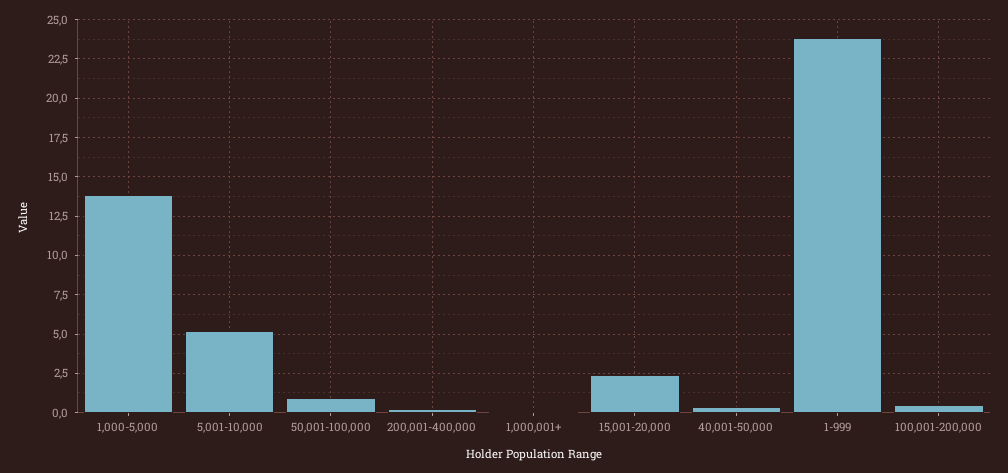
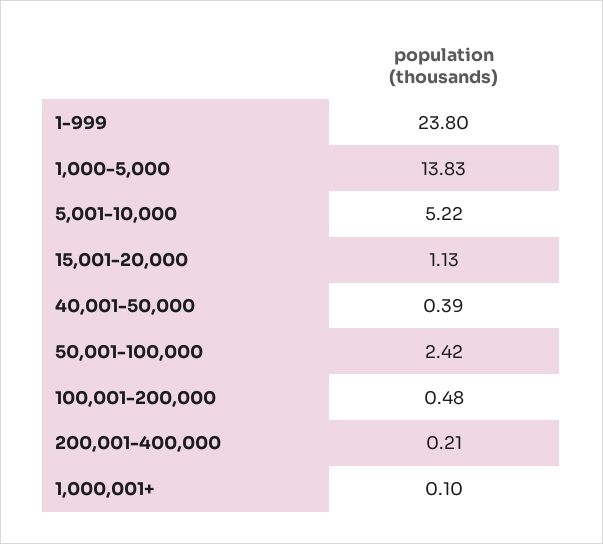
50,001-100,000: 1 -> 2.42
15,001-20,000: 2.5 -> 1.13

